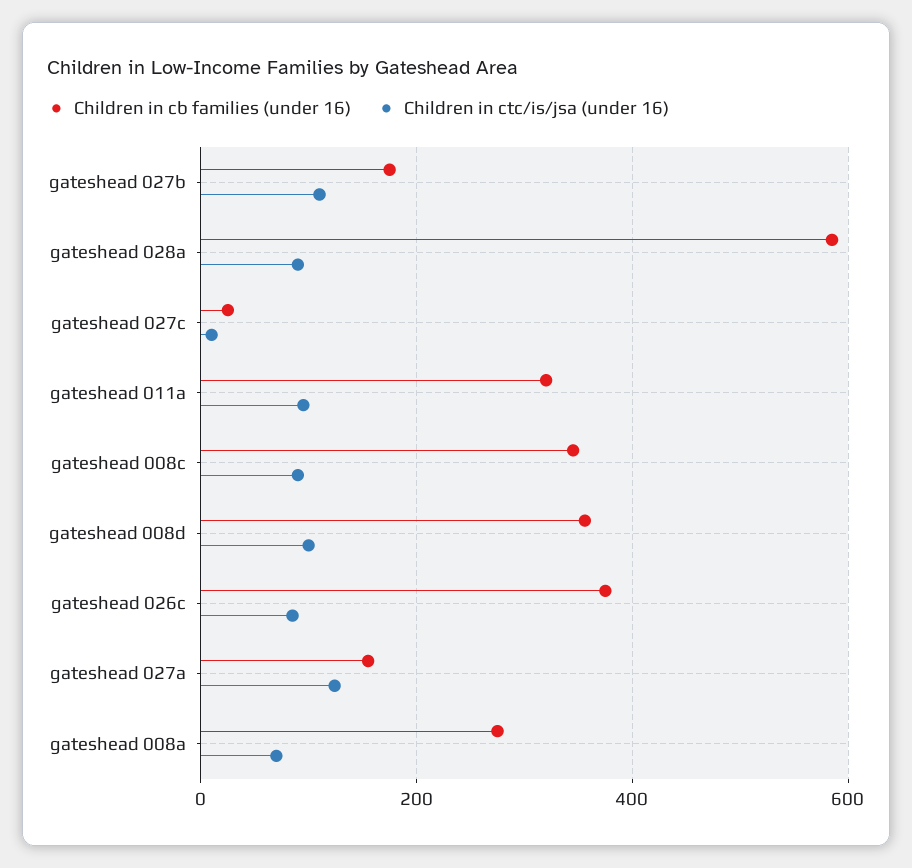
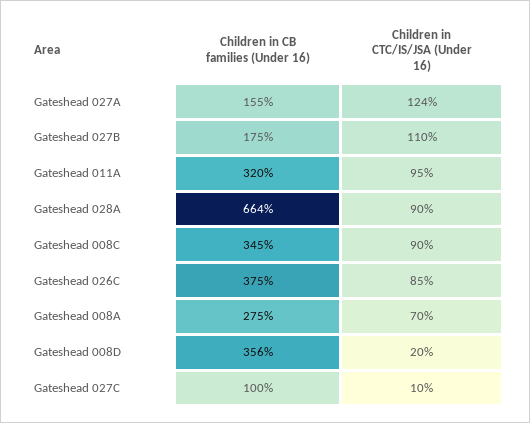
Children in cb families (under 16), gateshead 028a: 580 -> 664
Children in cb families (under 16), gateshead 027c: 20 -> 100
Children in ctc/is/jsa (under 16), gateshead 008d: 100 -> 20

